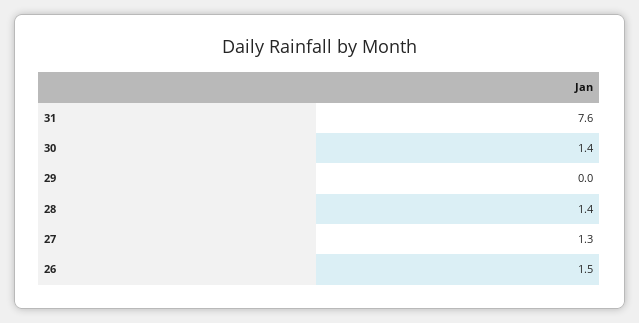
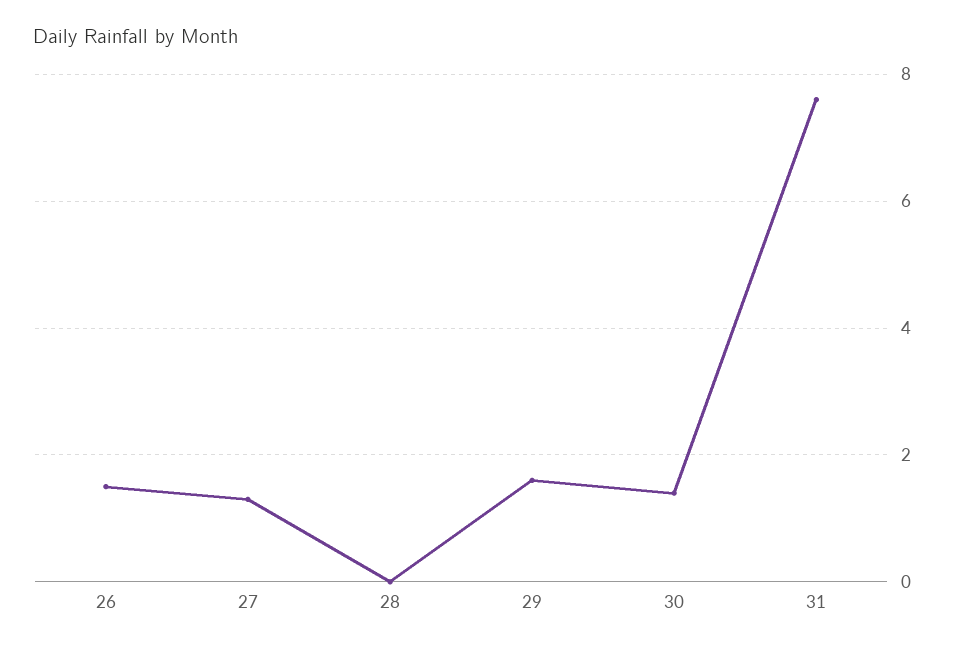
29: 0 -> 1.5
28: 1.4 -> 0

